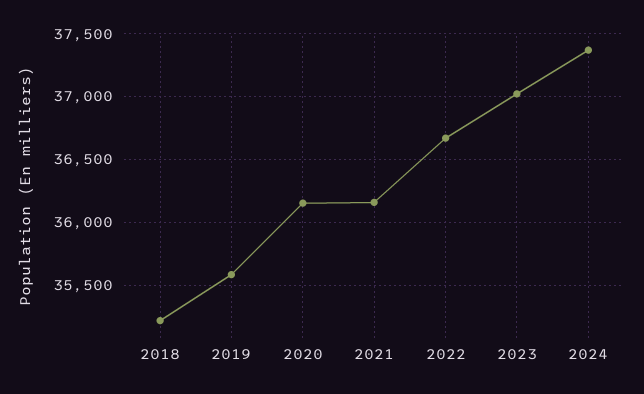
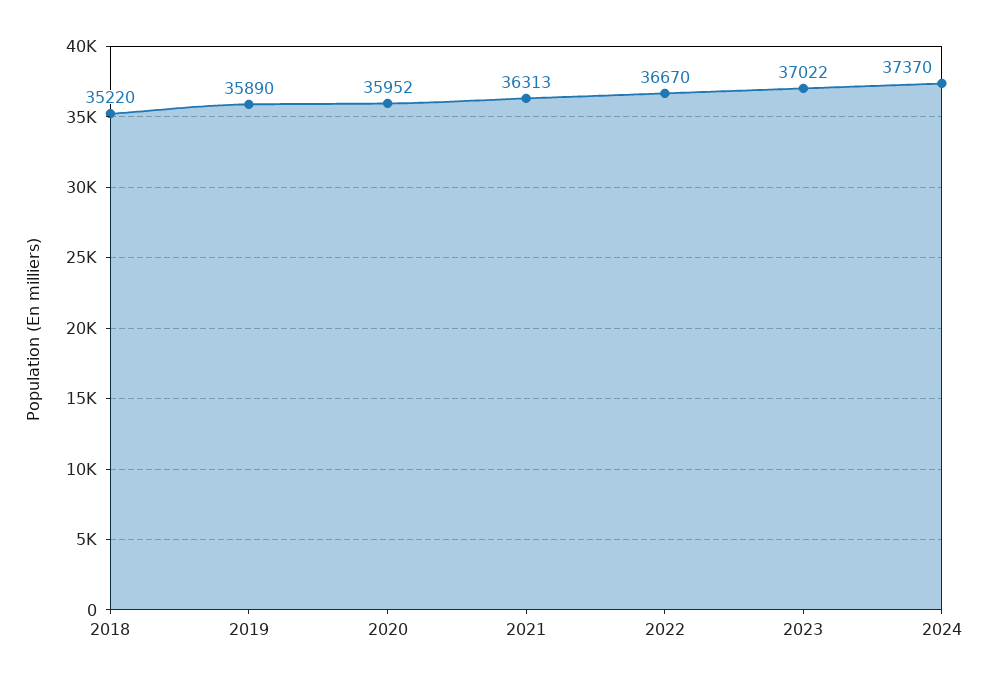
2019: 35600 -> 35890
2020: 36150 -> 35952
2021: 36150 -> 36313

